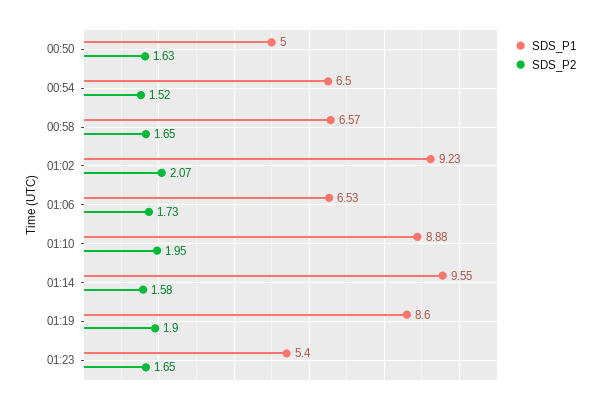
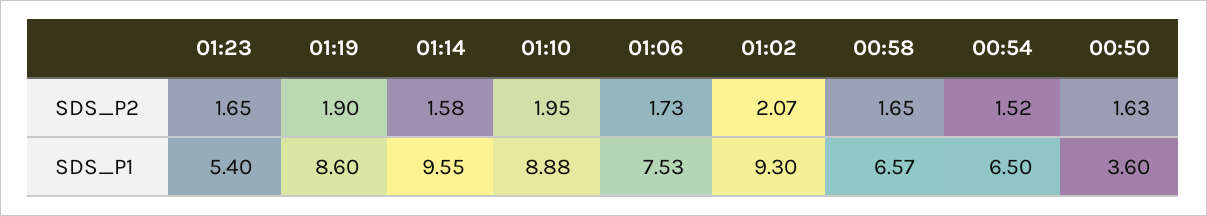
SDS_P1, 00:50: 5 -> 3.6
SDS_P1, 01:02: 9.23 -> 9.3
SDS_P1, 01:06: 6.53 -> 7.53

